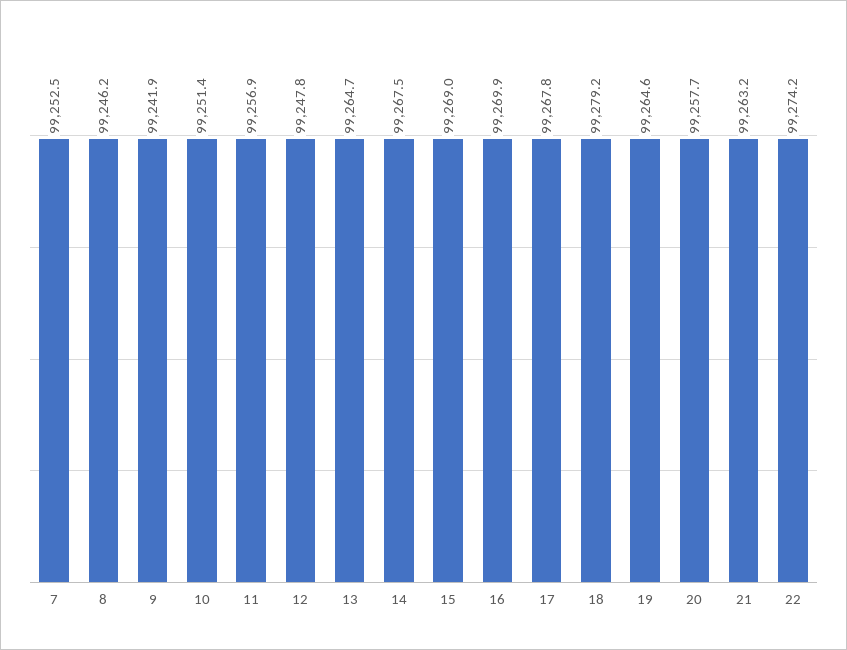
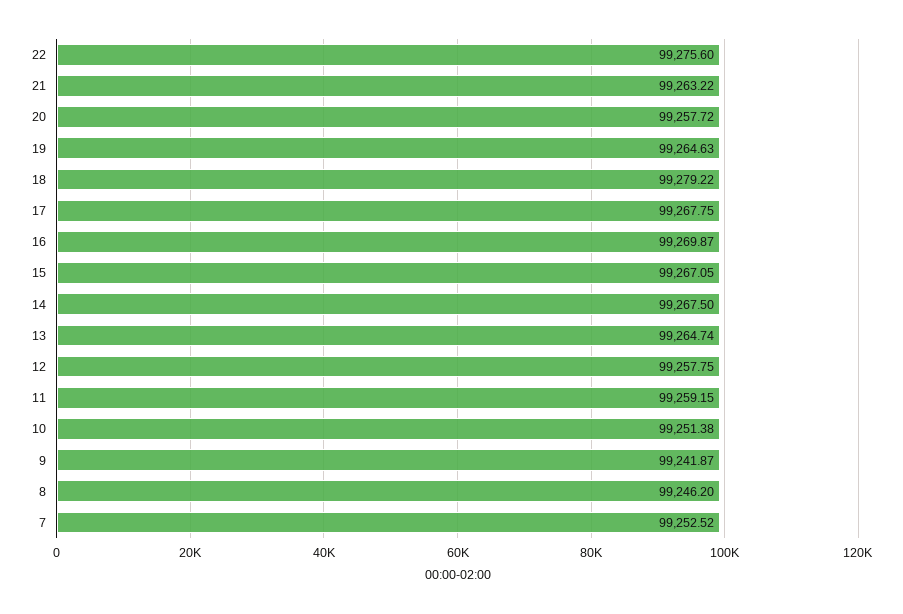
11: 99256.9 -> 99259.15
12: 99247.8 -> 99257.75
15: 99269 -> 99267.05
22: 99274.2 -> 99275.6

